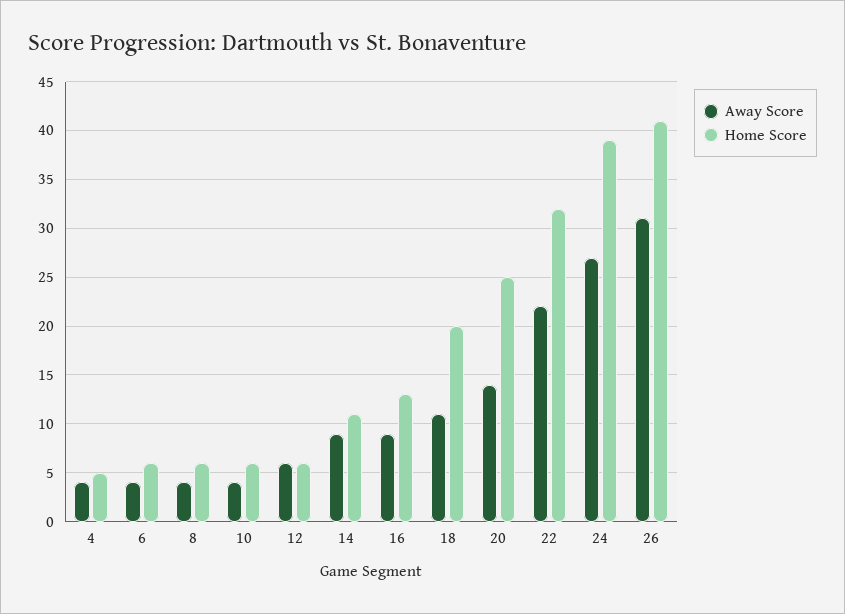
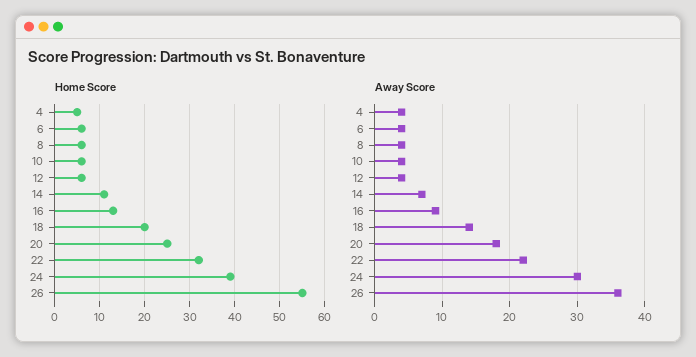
Away Score, 12: 6 -> 4
Away Score, 14: 9 -> 7
Away Score, 18: 11 -> 14
Away Score, 20: 14 -> 18
Away Score, 24: 27 -> 30
Away Score, 26: 31 -> 36
Home Score, 26: 41 -> 55

